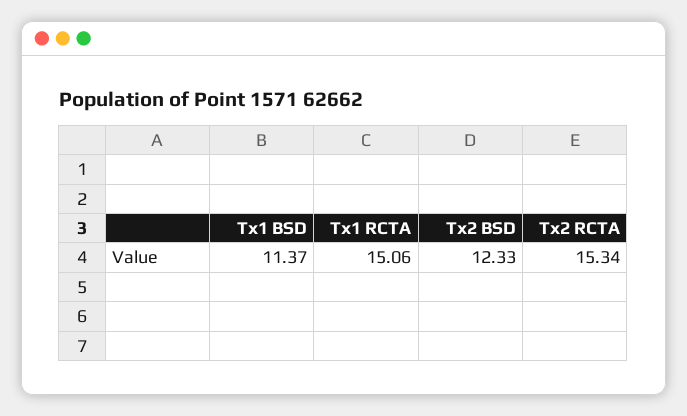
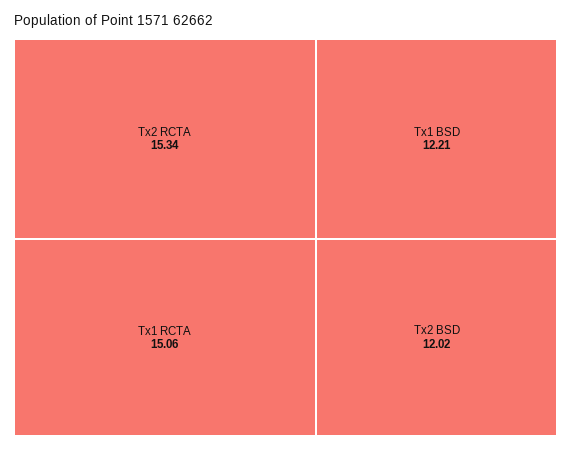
Tx1 BSD: 11.37 -> 12.21
Tx2 BSD: 12.33 -> 12.02

